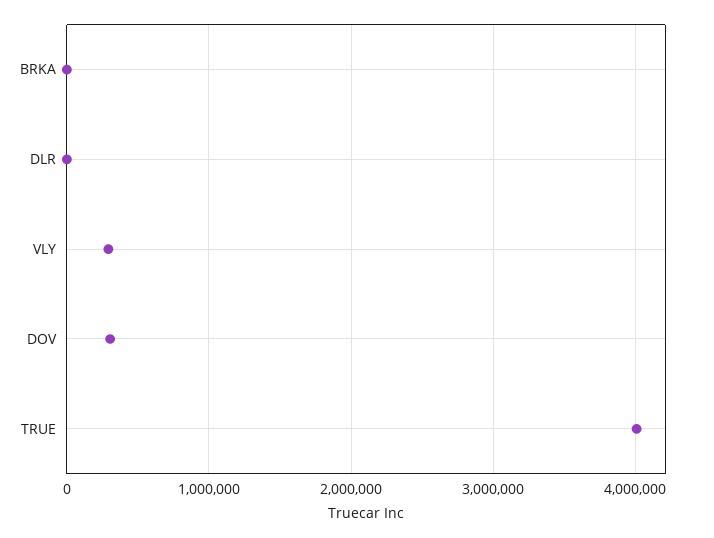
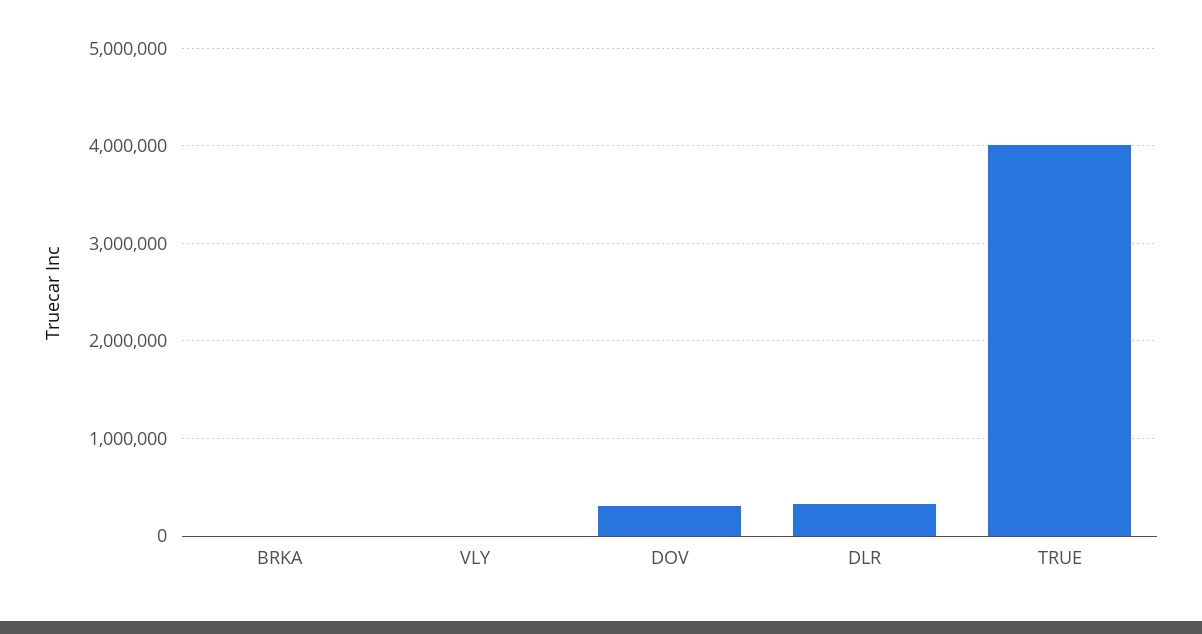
DLR: 0 -> 300000
VLY: 300000 -> 0

